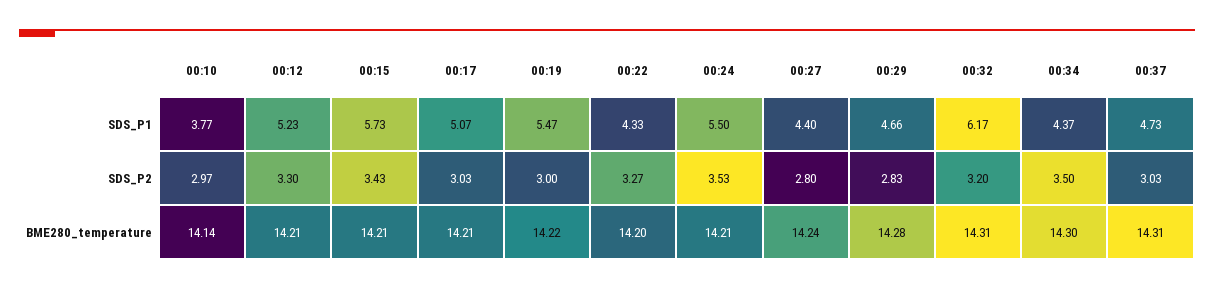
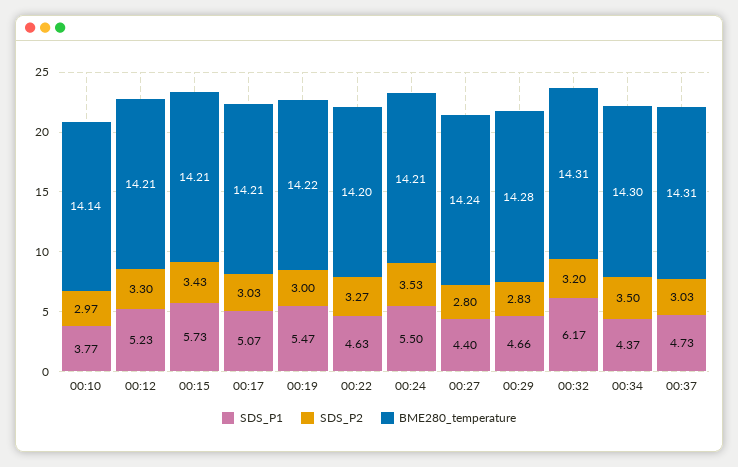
SDS_P1, 00:22: 4.33 -> 4.63

